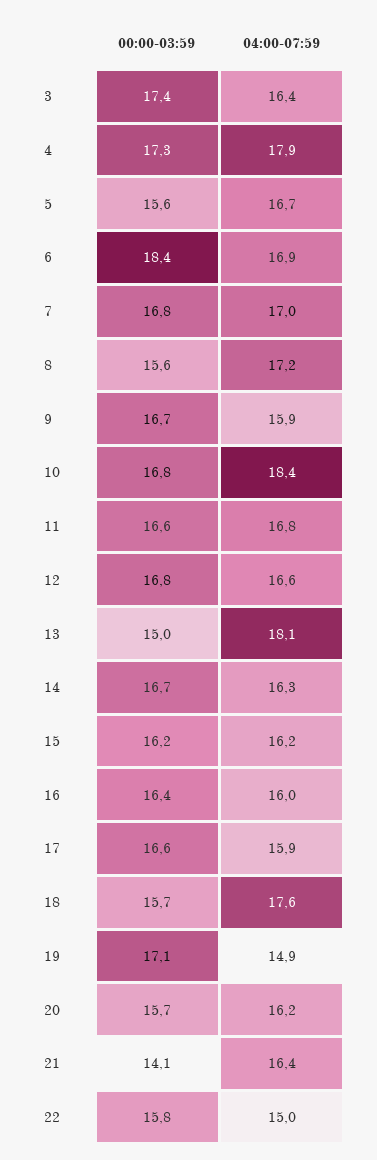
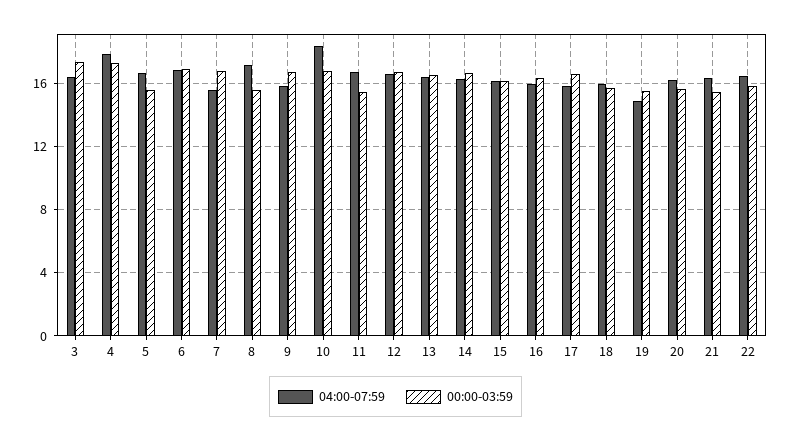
00:00-03:59, 6: 18.4 -> 17
04:00-07:59, 7: 17 -> 15.5
00:00-03:59, 11: 16.6 -> 15.5
00:00-03:59, 13: 15 -> 16.5
04:00-07:59, 13: 18.1 -> 16.5
04:00-07:59, 18: 17.6 -> 16
00:00-03:59, 19: 17.1 -> 15.5
00:00-03:59, 21: 14.1 -> 15.5
04:00-07:59, 22: 15 -> 16.5

